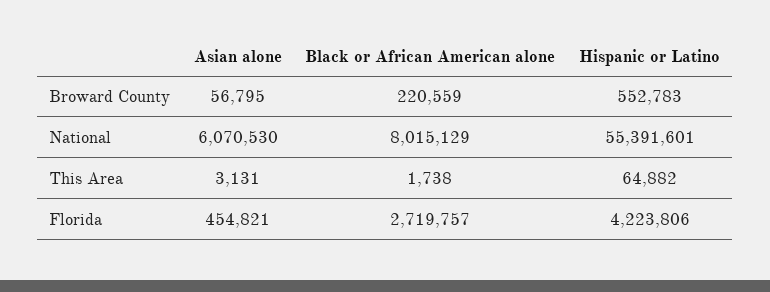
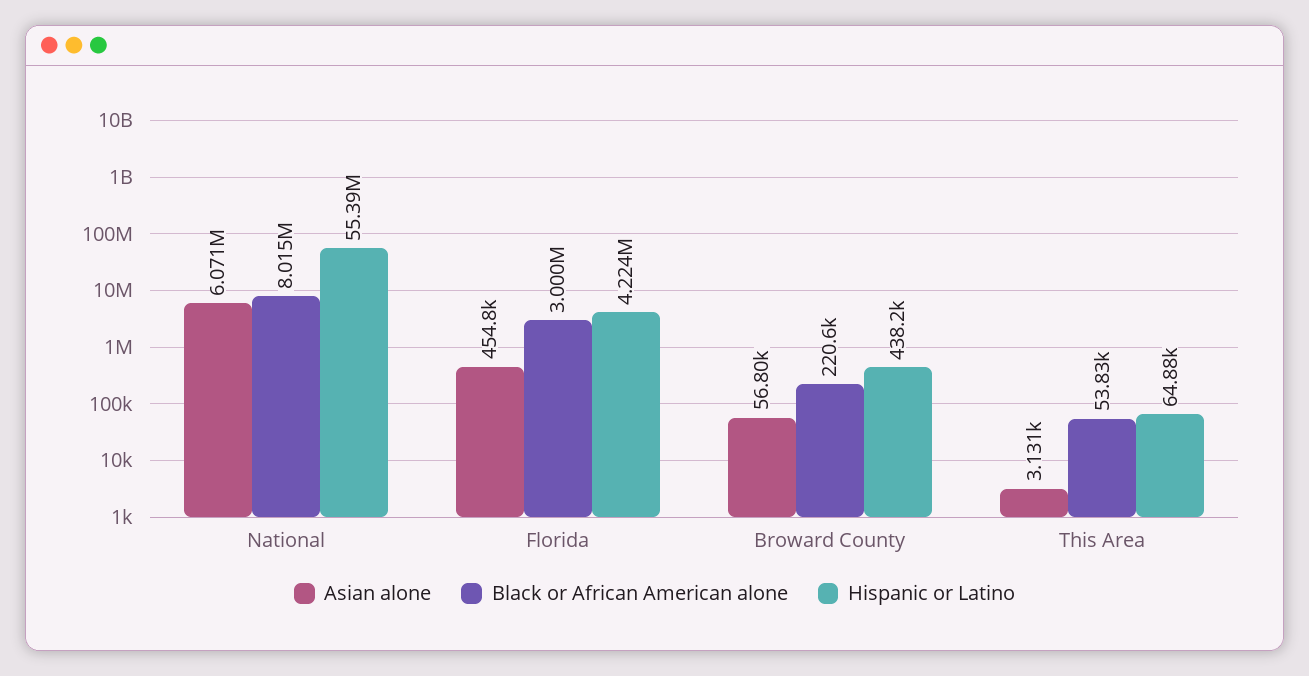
Hispanic or Latino, Broward County: 552783 -> 438200
Black or African American alone, This Area: 1738 -> 53830
Black or African American alone, Florida: 2719757 -> 3000000

